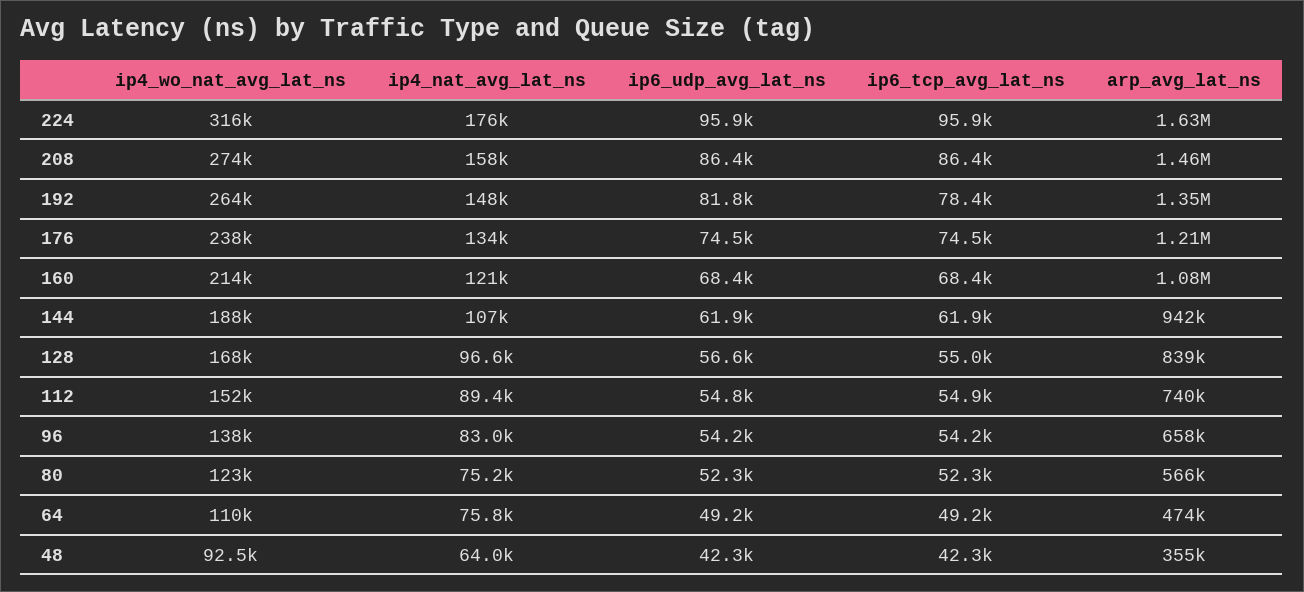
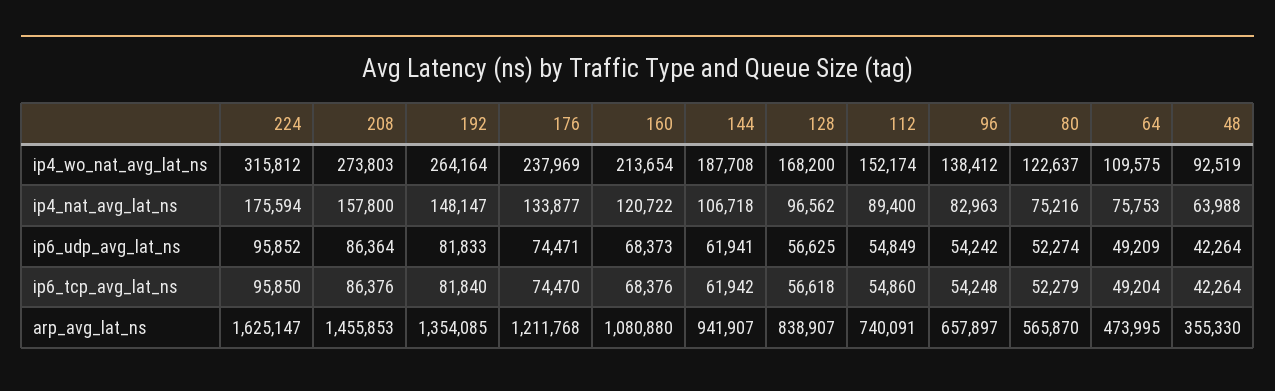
ip6_tcp_avg_lat_ns, 192: 78400 -> 81840
ip6_tcp_avg_lat_ns, 128: 55000 -> 56618

